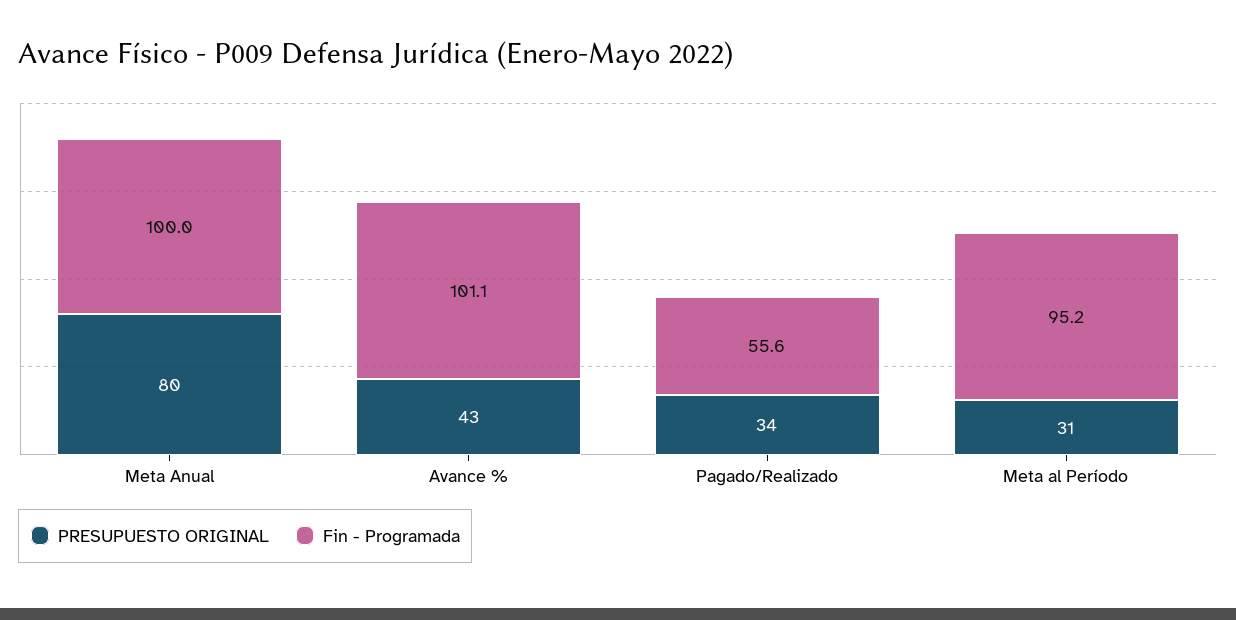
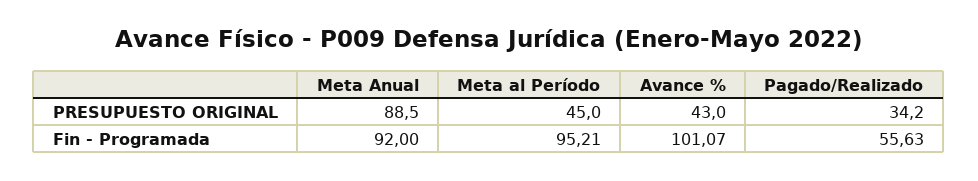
PRESUPUESTO ORIGINAL, Meta Anual: 80 -> 88.5
Fin - Programada, Meta Anual: 100 -> 92
PRESUPUESTO ORIGINAL, Meta al Período: 31 -> 45

